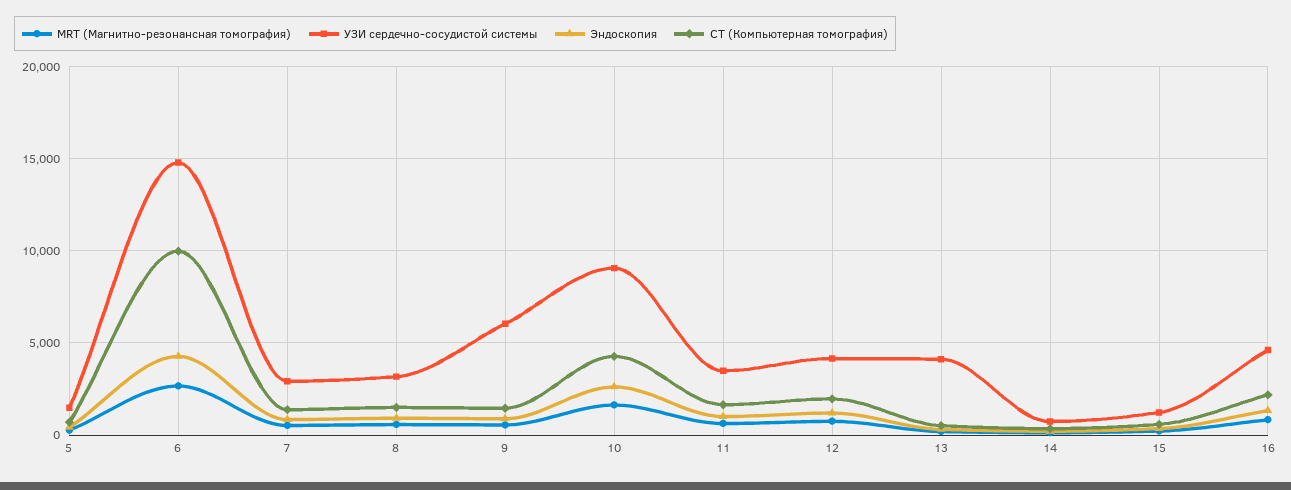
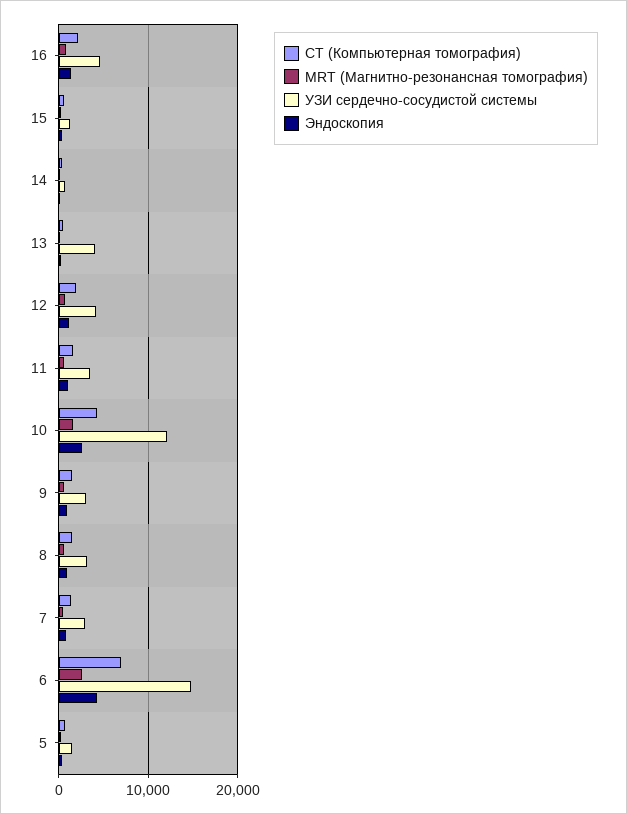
CT (Компьютерная томография), 6: 10000 -> 7000
УЗИ сердечно-сосудистой системы, 9: 6000 -> 3000
УЗИ сердечно-сосудистой системы, 10: 9000 -> 12000

